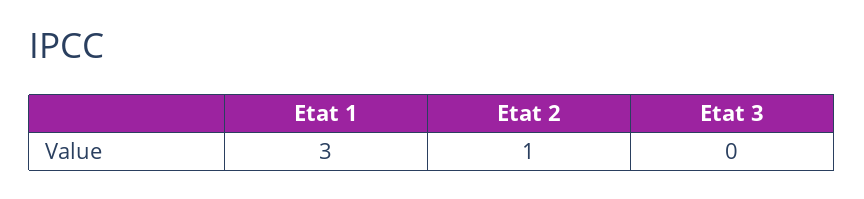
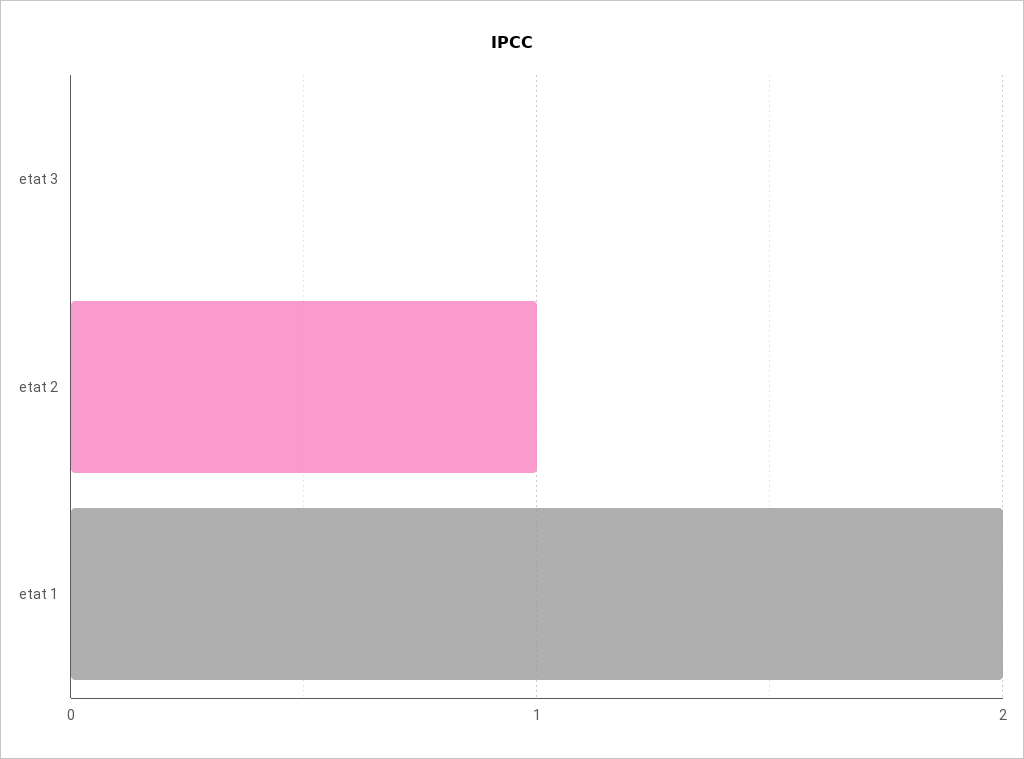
Etat 1: 3 -> 2

